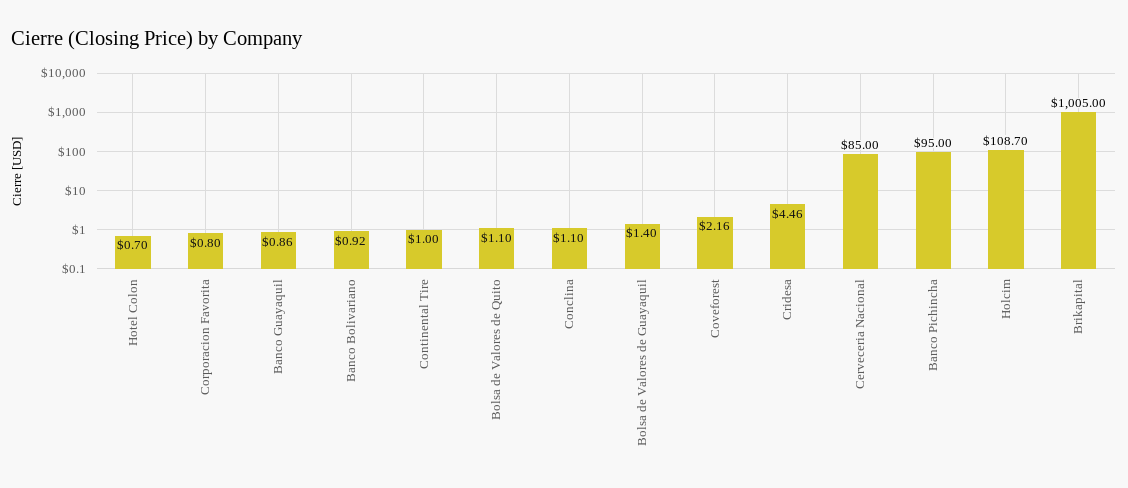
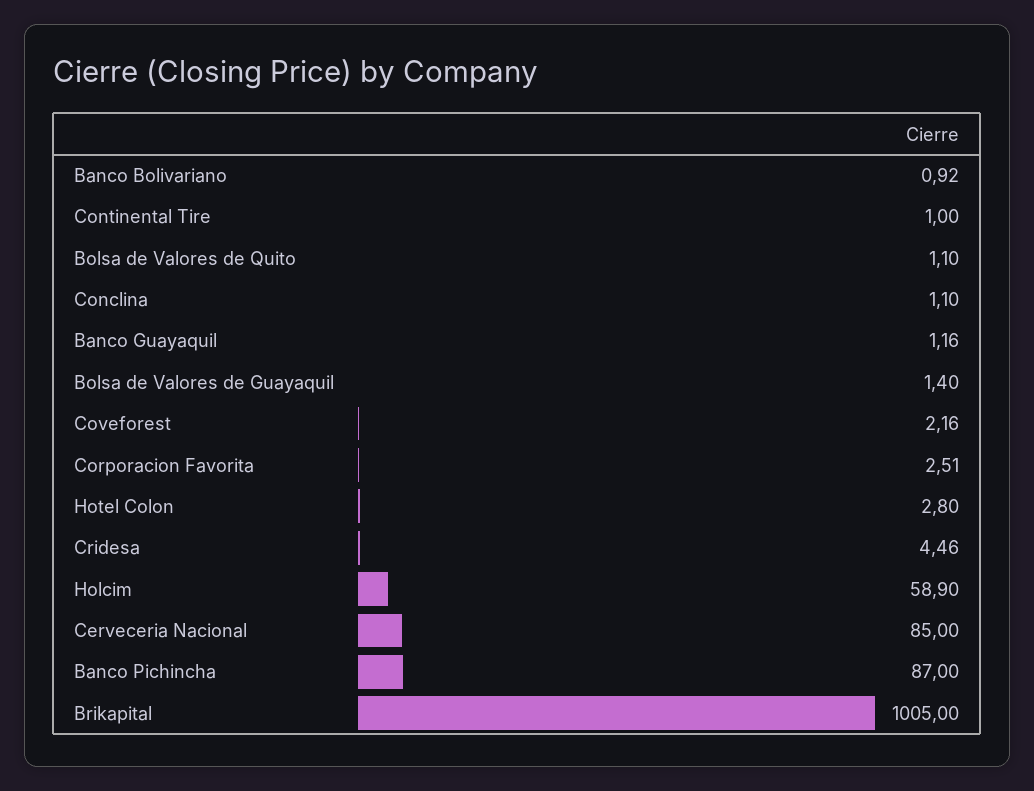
Hotel Colon: 0.7 -> 2.8
Corporacion Favorita: 0.8 -> 2.51
Banco Guayaquil: 0.86 -> 1.16
Banco Pichincha: 95 -> 87
Holcim: 108.7 -> 58.9

